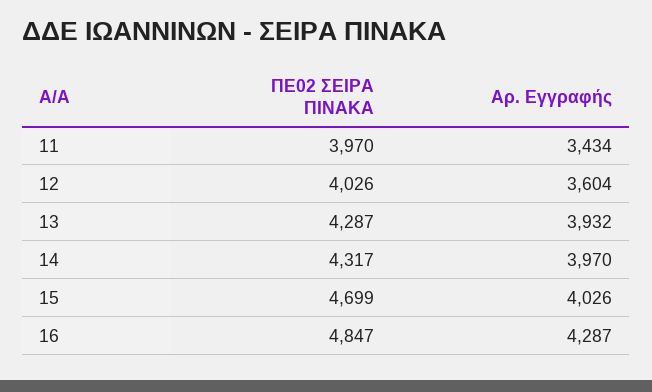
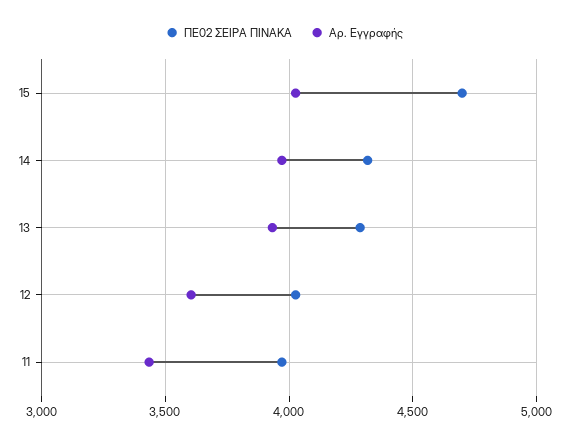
ΠΕ02 ΣΕΙΡΑ ΠΙΝΑΚΑ, 16: 4847 -> none
Αρ. Εγγραφής, 16: 4287 -> none

